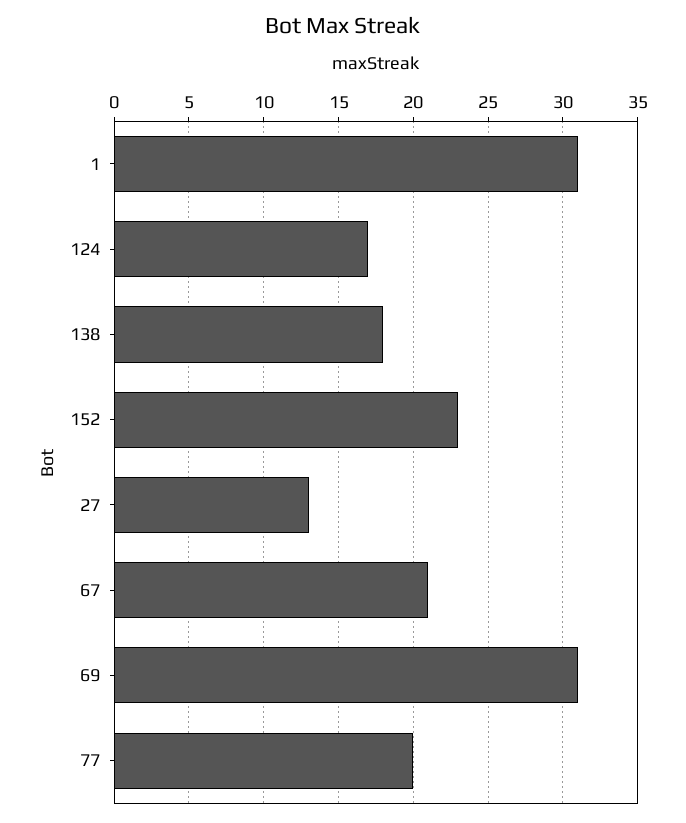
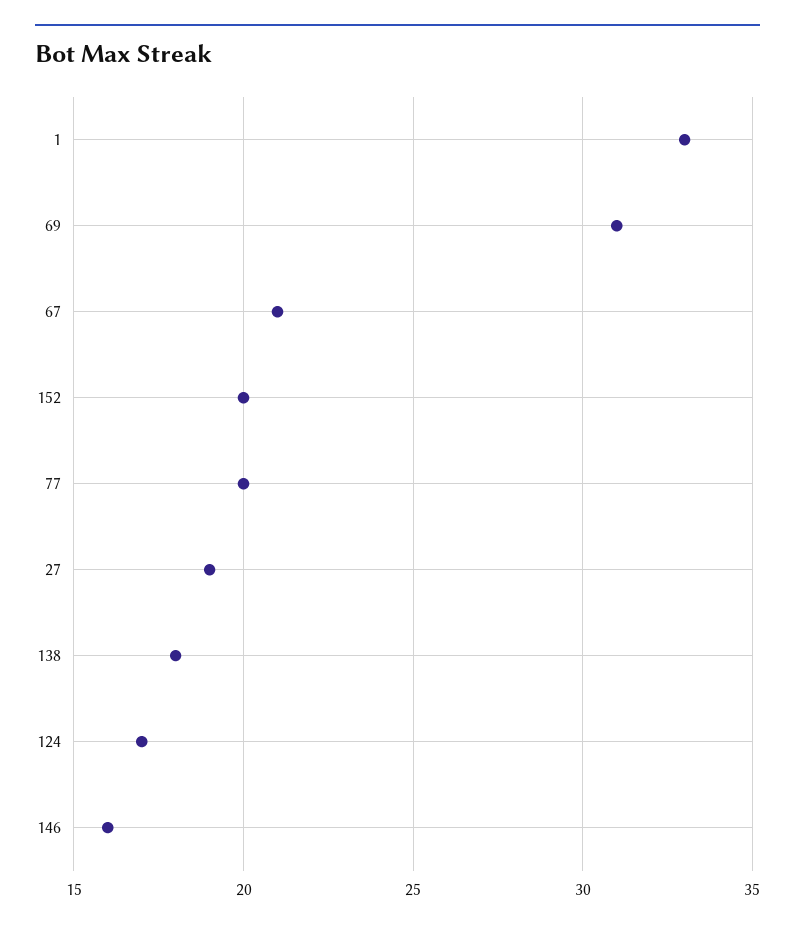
1: 31 -> 33
152: 23 -> 20
27: 13 -> 19
146: none -> 16

